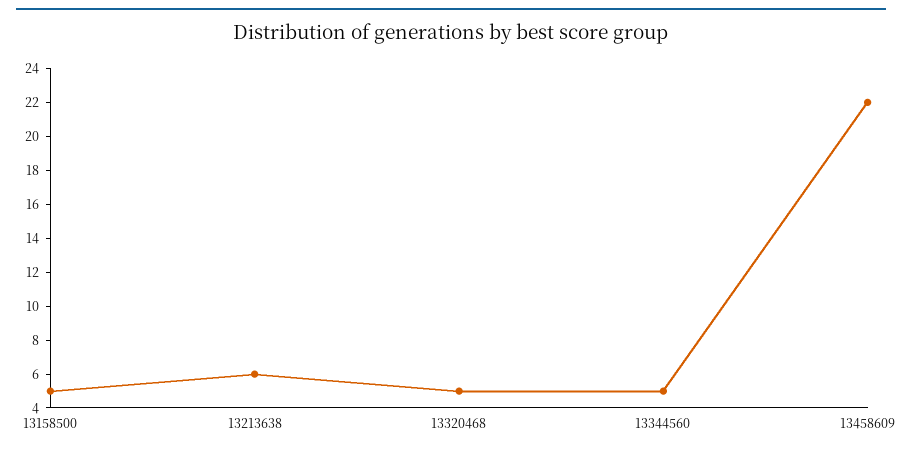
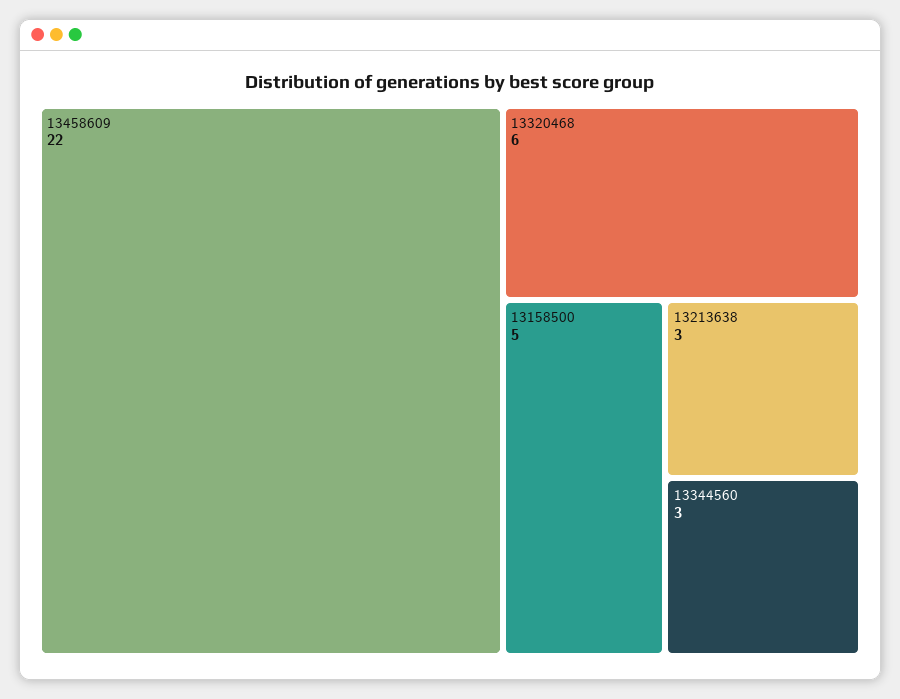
13213638: 6 -> 3
13320468: 5 -> 6
13344560: 5 -> 3

